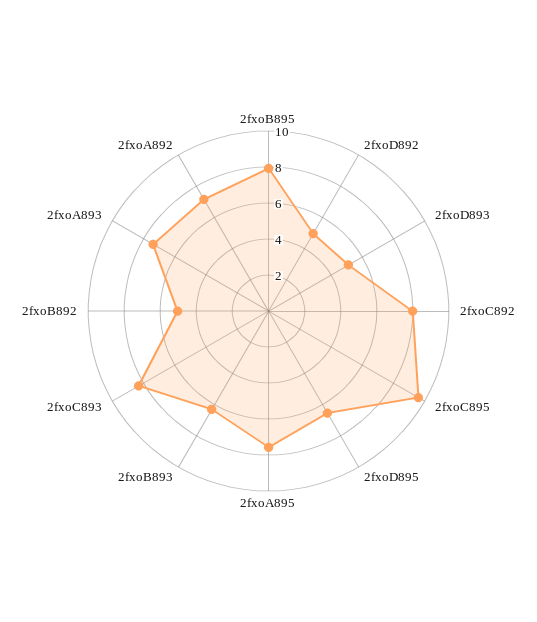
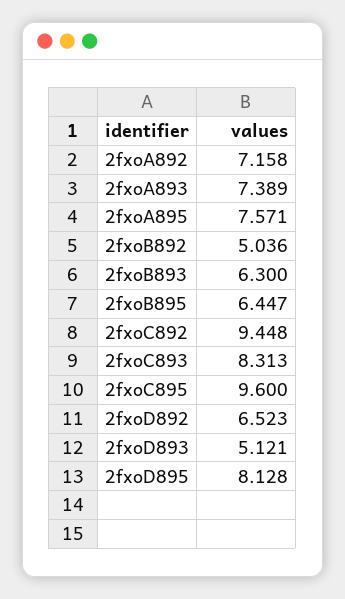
2fxoB895: 8 -> 6.447
2fxoD892: 5 -> 6.523
2fxoC892: 8 -> 9.448
2fxoD895: 6.5 -> 8.128

